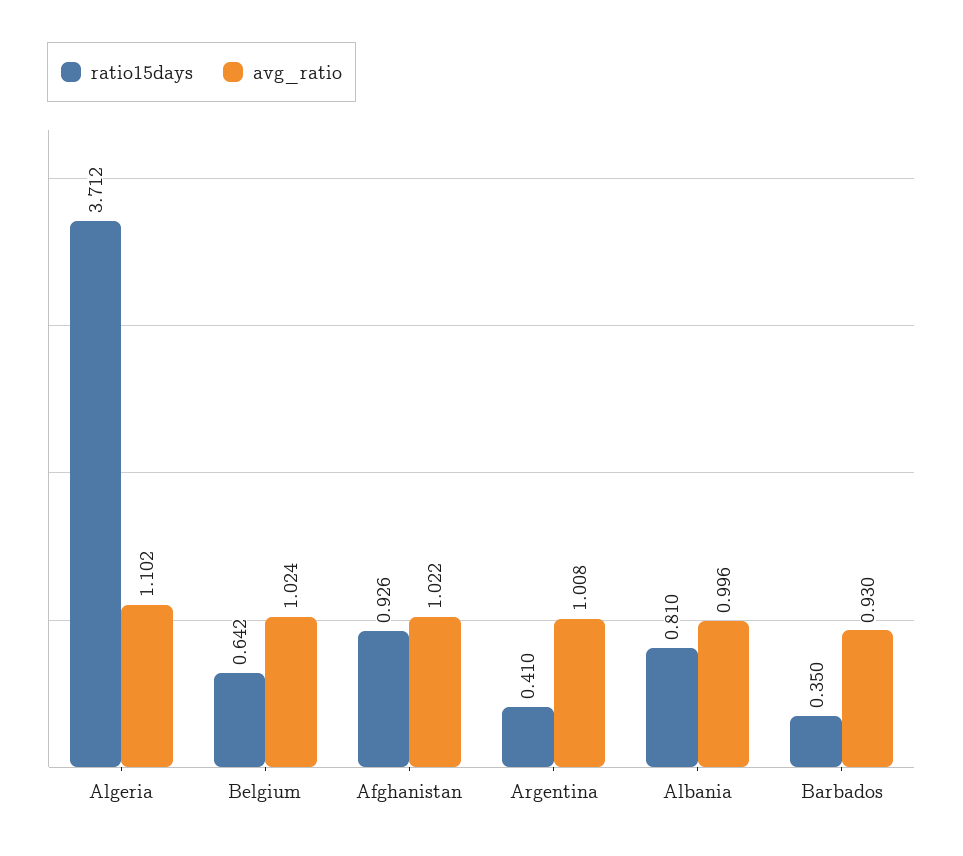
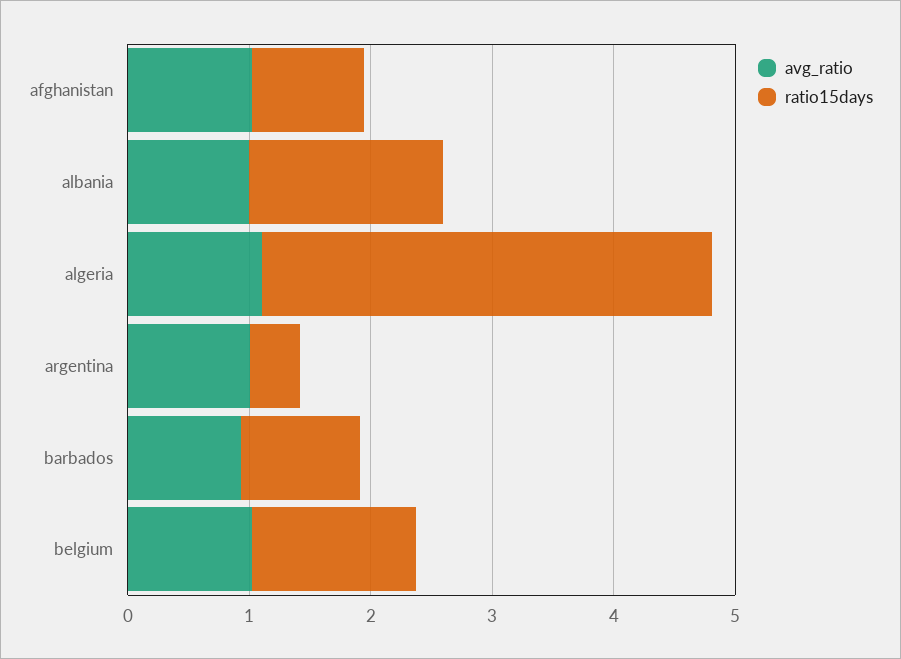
ratio15days, Belgium: 0.642 -> 1.4
ratio15days, Albania: 0.81 -> 1.6
ratio15days, Barbados: 0.35 -> 1

